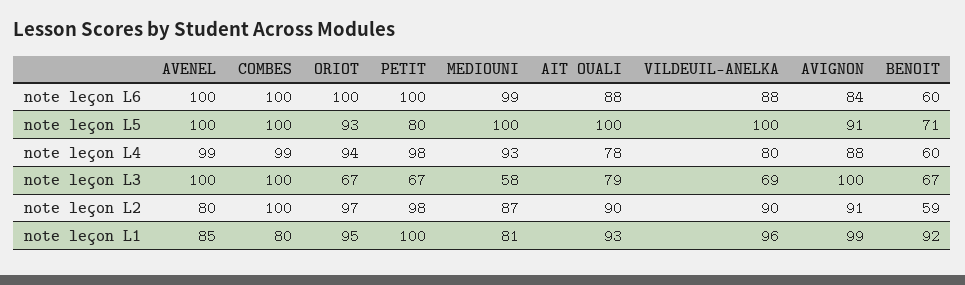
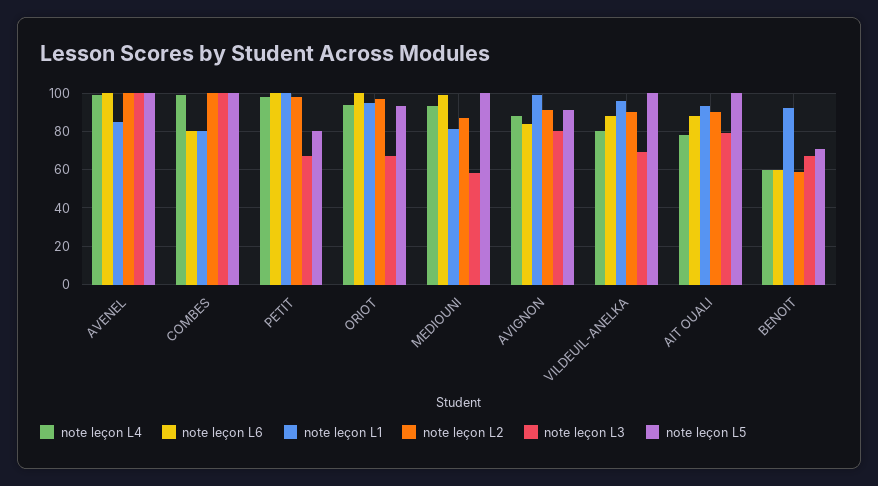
note leçon L6, COMBES: 100 -> 80
note leçon L3, AVIGNON: 100 -> 80
note leçon L2, AVENEL: 80 -> 100

